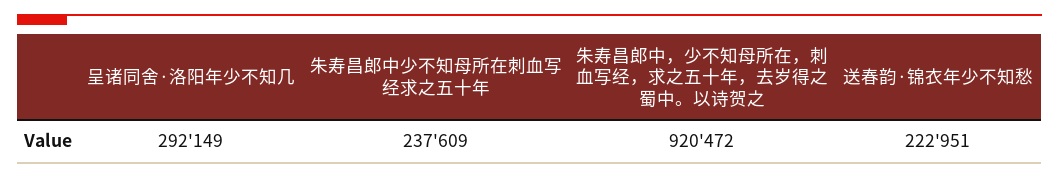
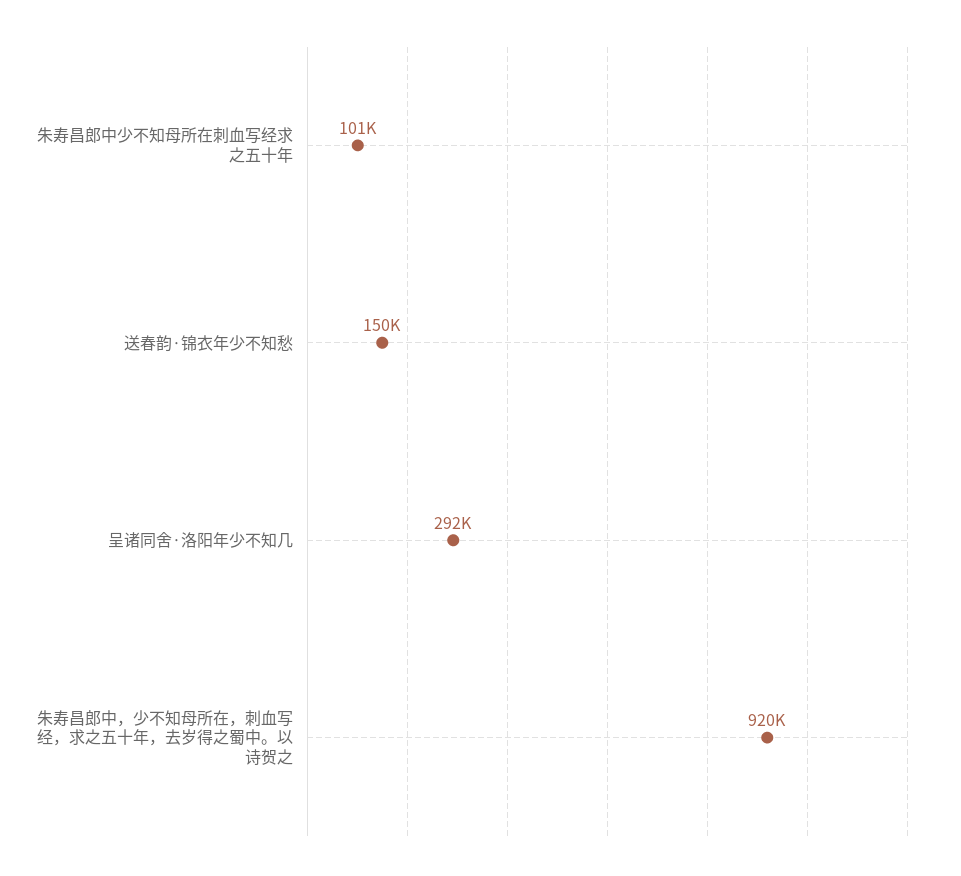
朱寿昌郎中少不知母所在刺血写经求之五十年: 237609 -> 101000
送春韵·锦衣年少不知愁: 222951 -> 150000

